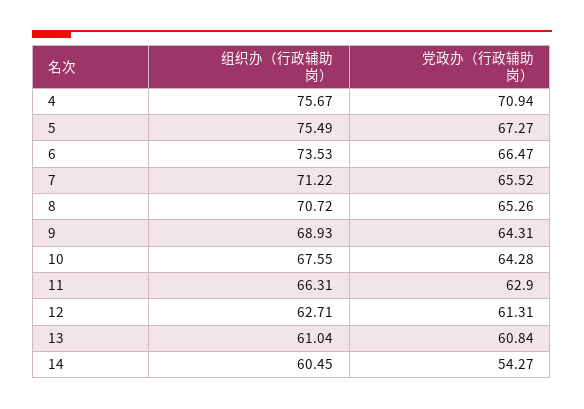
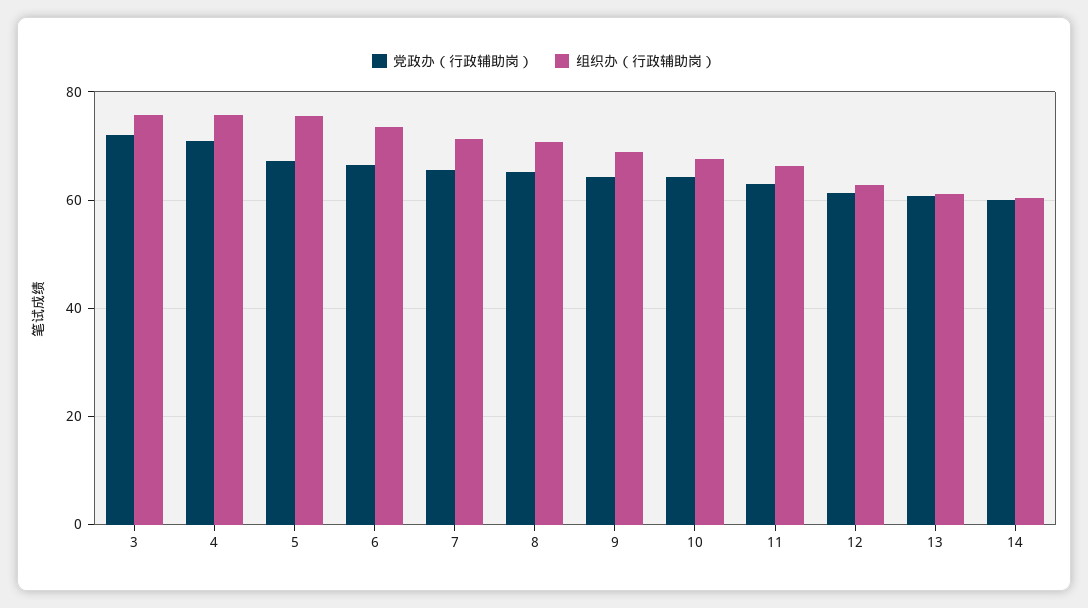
党政办（行政辅助岗）, 14: 54.27 -> 60
党政办（行政辅助岗）, 3: none -> 72
组织办（行政辅助岗）, 3: none -> 76

